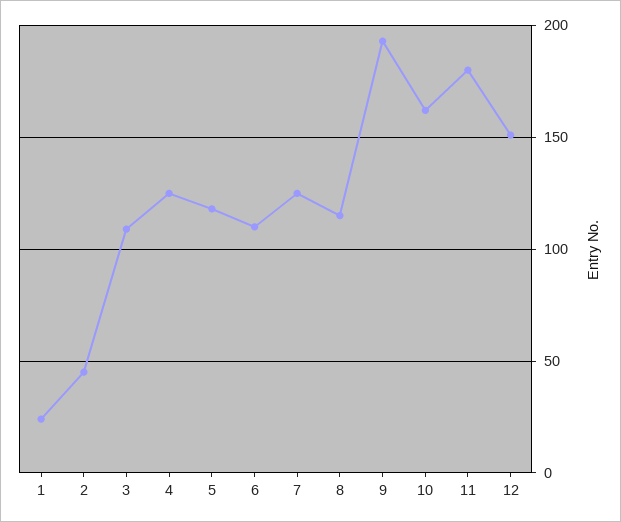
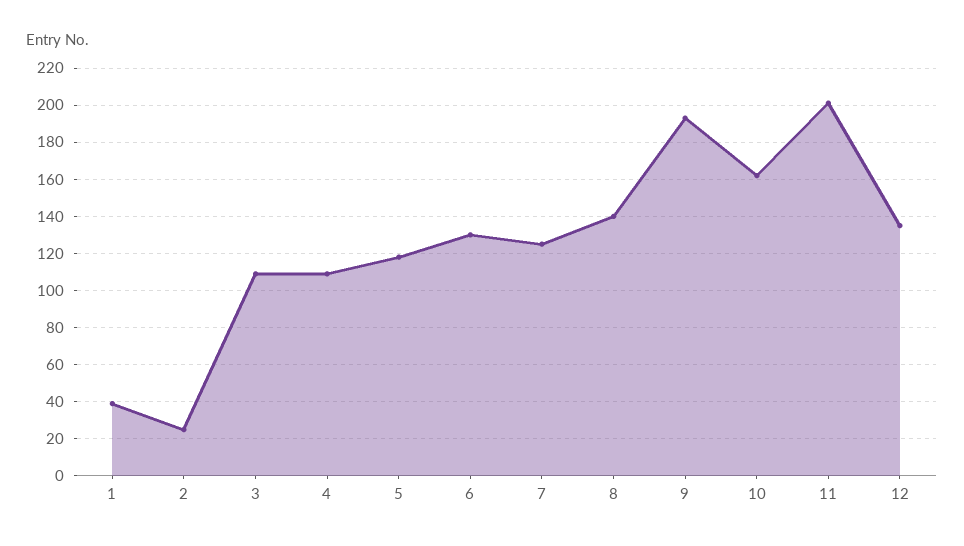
1: 25 -> 40
2: 45 -> 25
4: 125 -> 110
6: 110 -> 130
8: 115 -> 140
11: 180 -> 200
12: 150 -> 135

